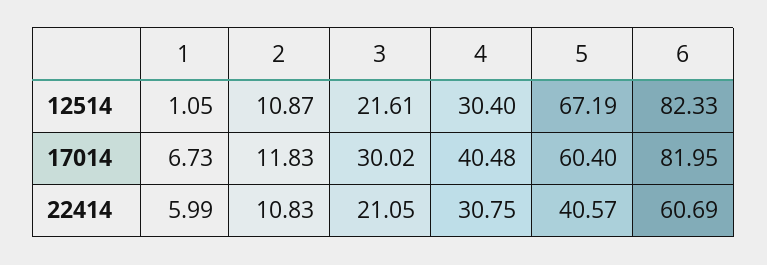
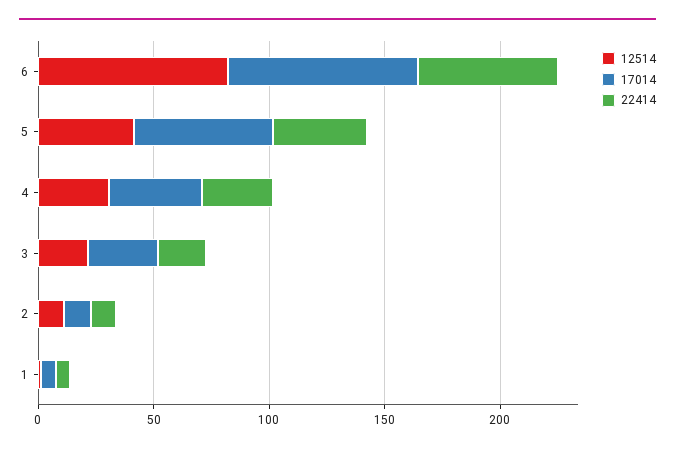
12514, 5: 67.19 -> 40

